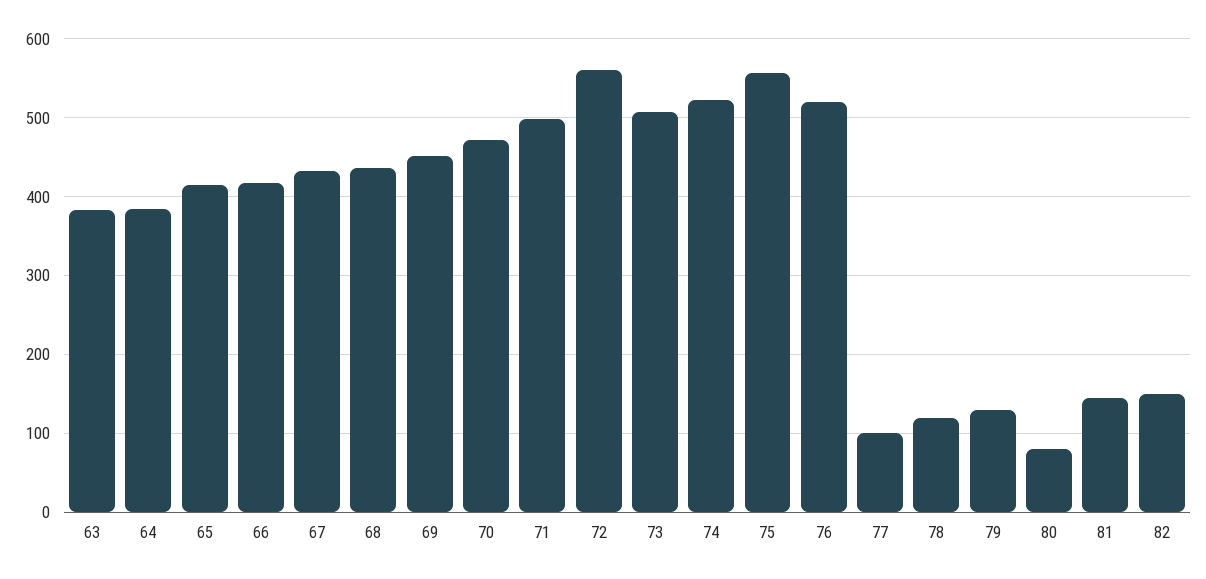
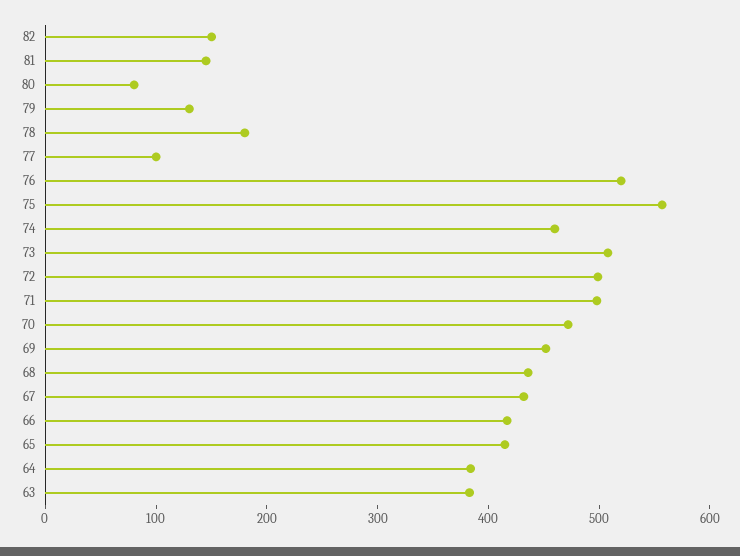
72: 560 -> 500
74: 520 -> 460
78: 120 -> 180

